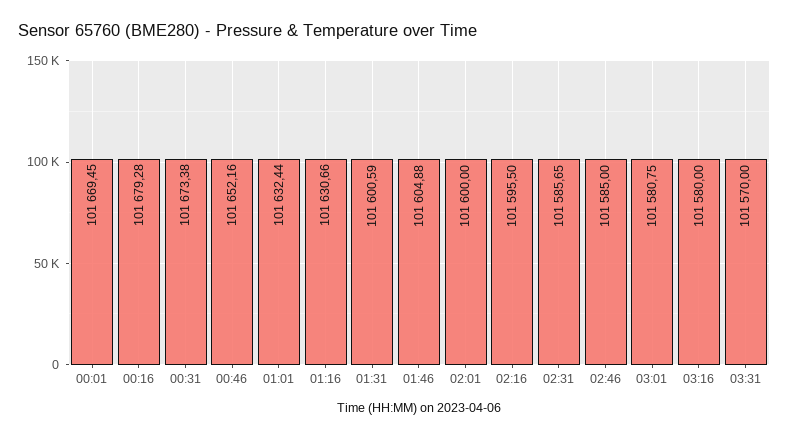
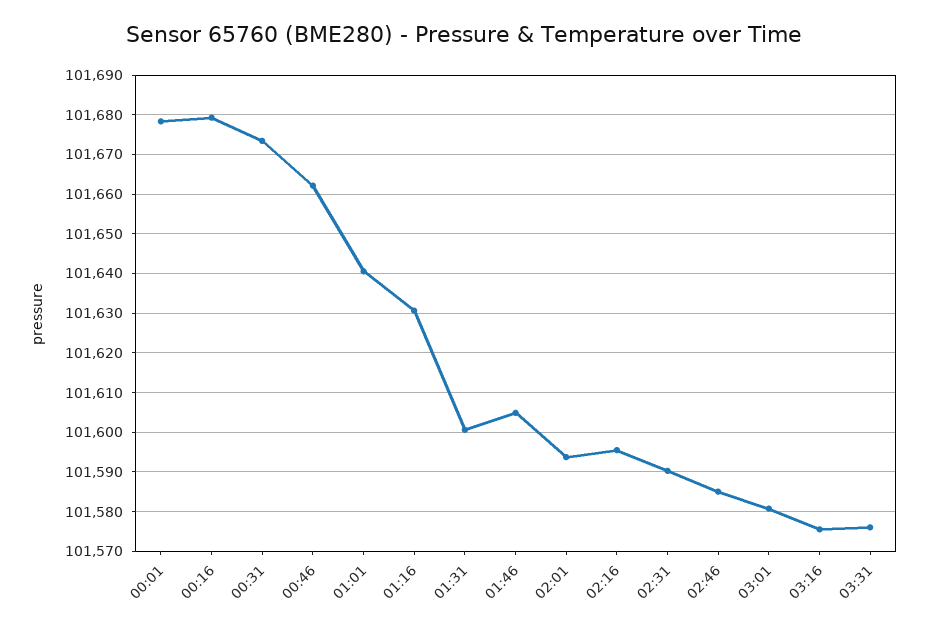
00:01: 101669.45 -> 101678
00:46: 101652.16 -> 101662
01:01: 101632.44 -> 101640
02:01: 101600 -> 101594
02:31: 101585.65 -> 101590
03:16: 101580 -> 101576
03:31: 101570 -> 101576

